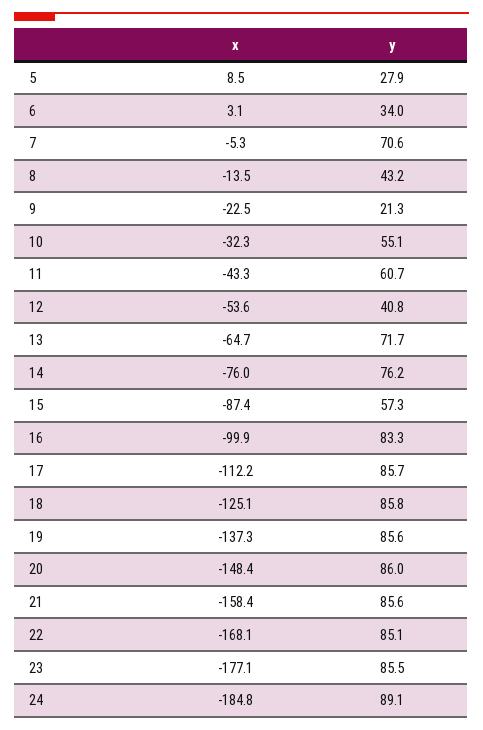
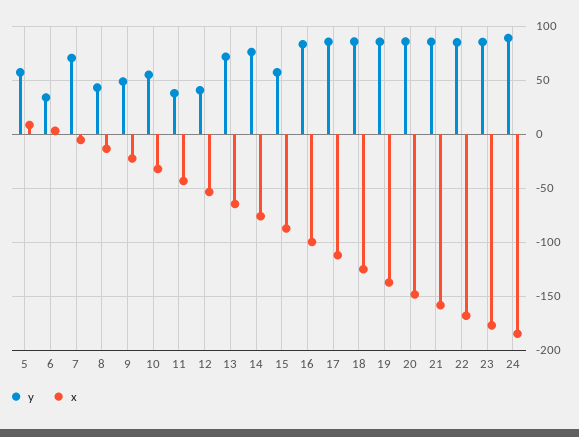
y, 5: 27.9 -> 60
y, 9: 21.3 -> 50
y, 11: 60.7 -> 40

